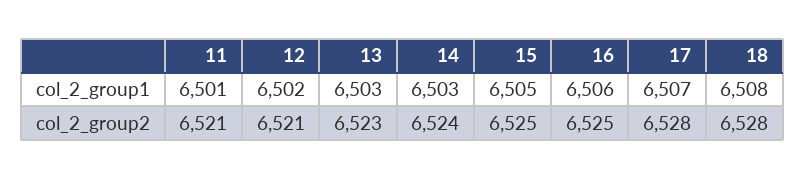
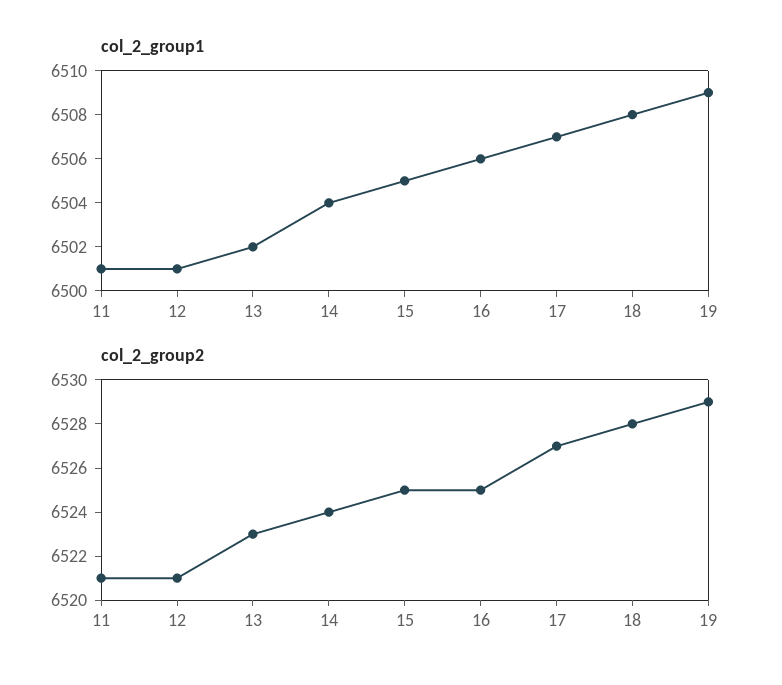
col_2_group1, 12: 6502 -> 6501
col_2_group1, 13: 6503 -> 6502
col_2_group1, 14: 6503 -> 6504
col_2_group2, 17: 6528 -> 6527
col_2_group1, 19: none -> 6509
col_2_group2, 19: none -> 6529

